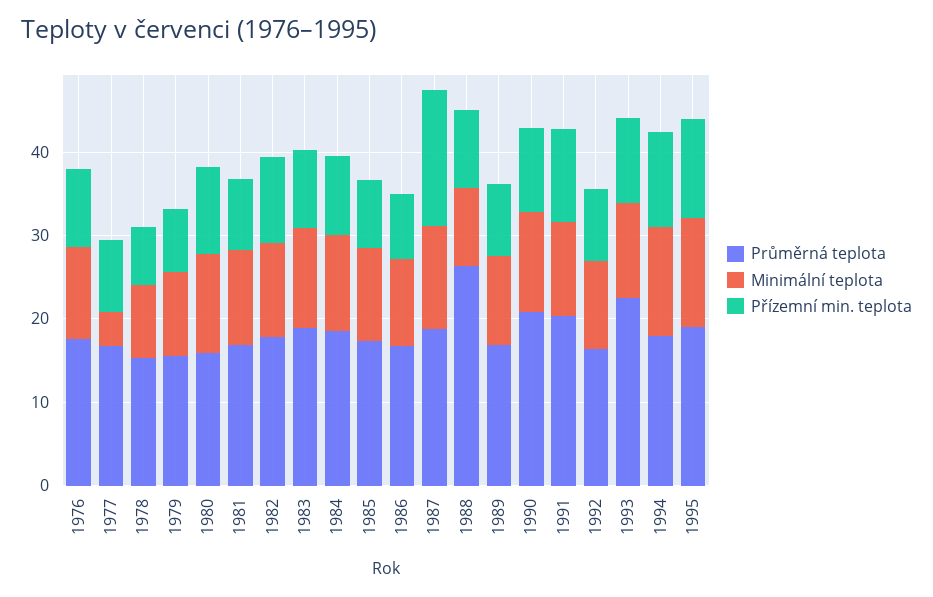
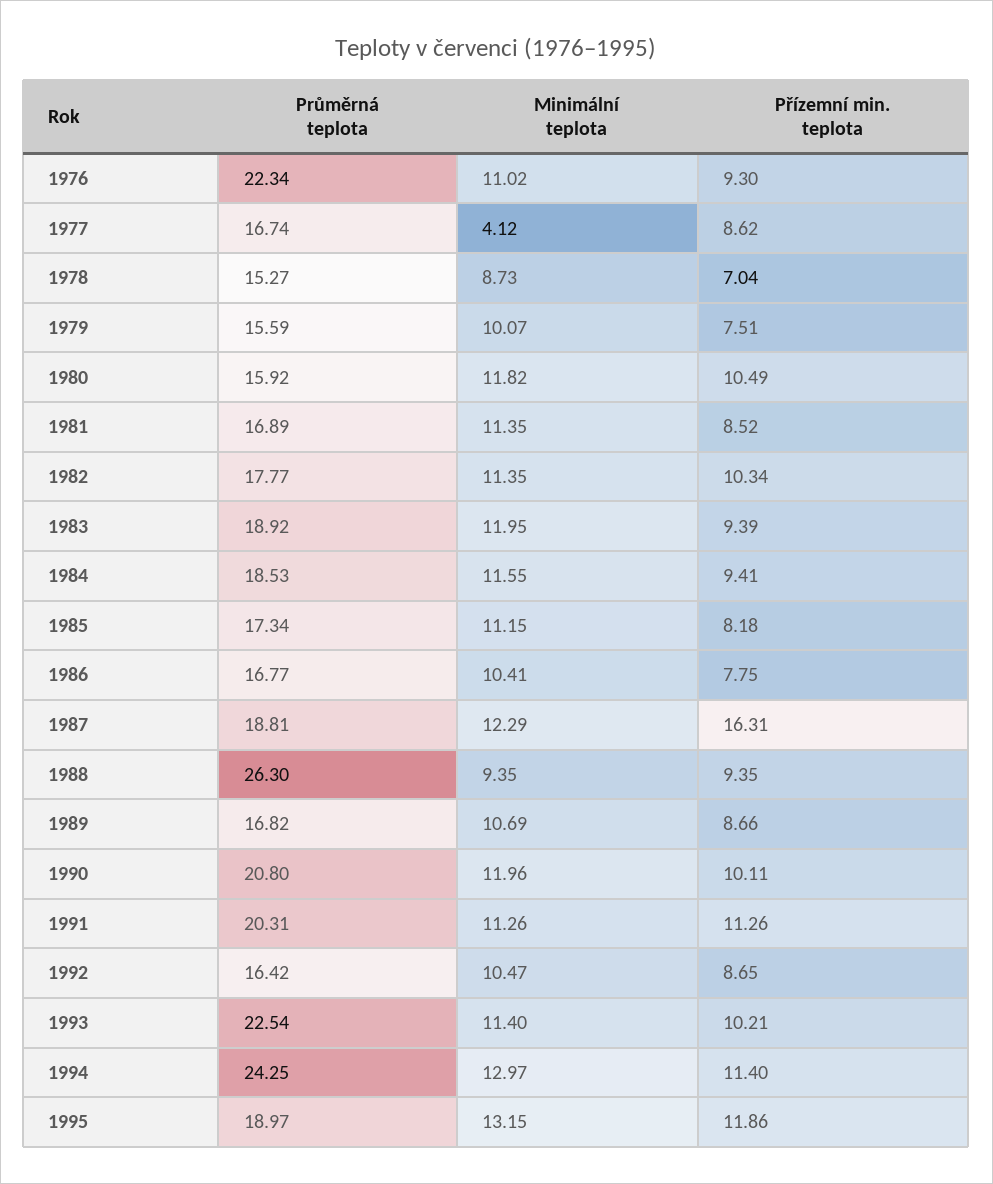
Průměrná teplota, 1976: 18 -> 22.34
Průměrná teplota, 1994: 18 -> 24.25

